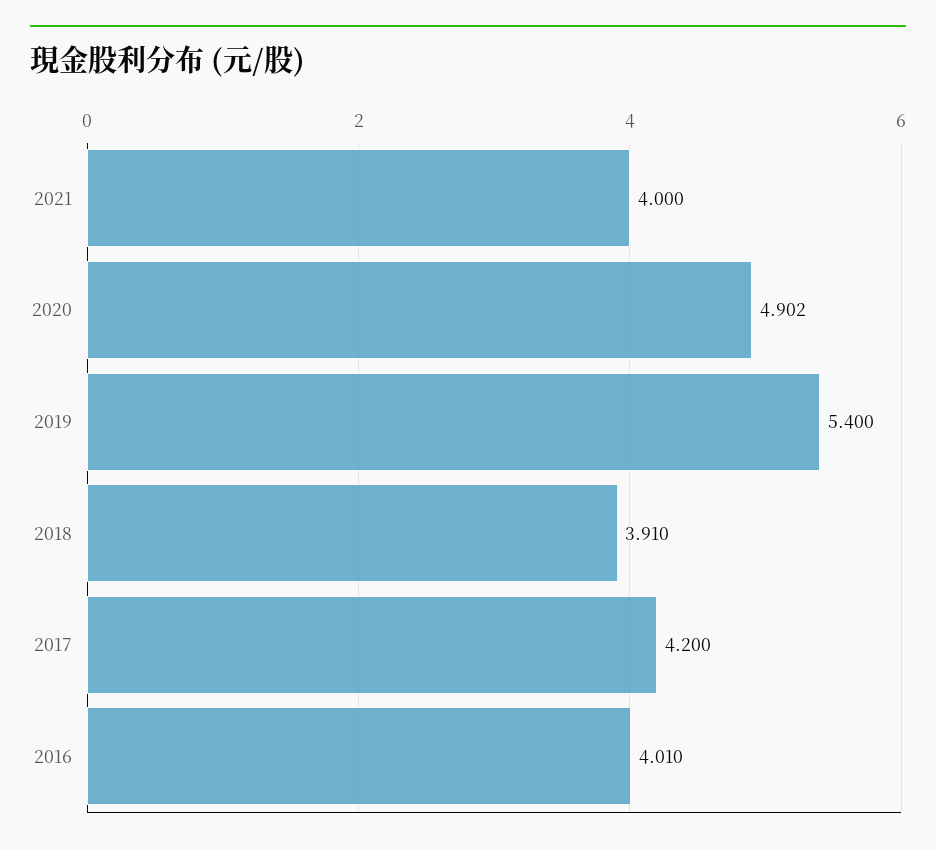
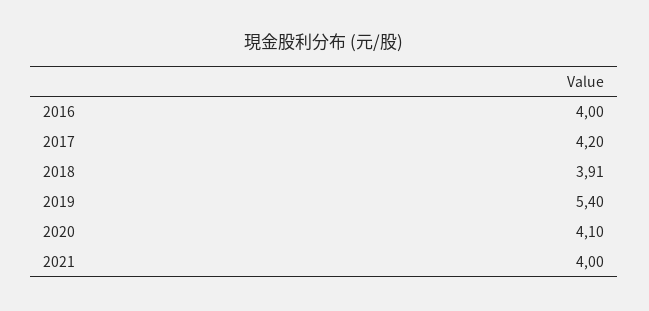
2020: 4.902 -> 4.1
2016: 4.01 -> 4

